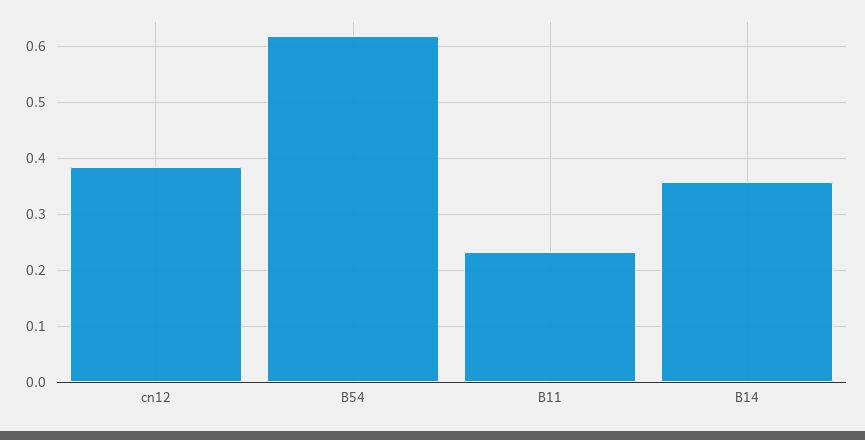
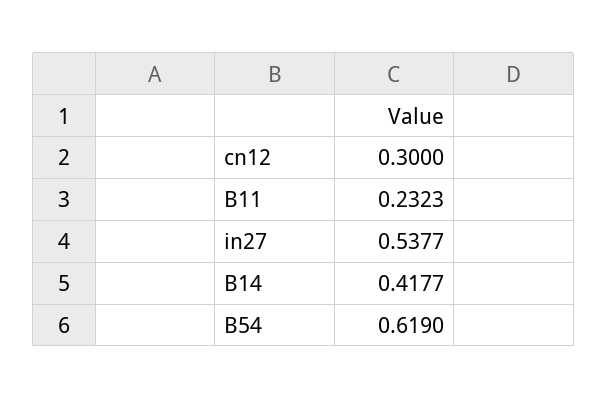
cn12: 0.38 -> 0.3
B14: 0.36 -> 0.4177
in27: none -> 0.5377

